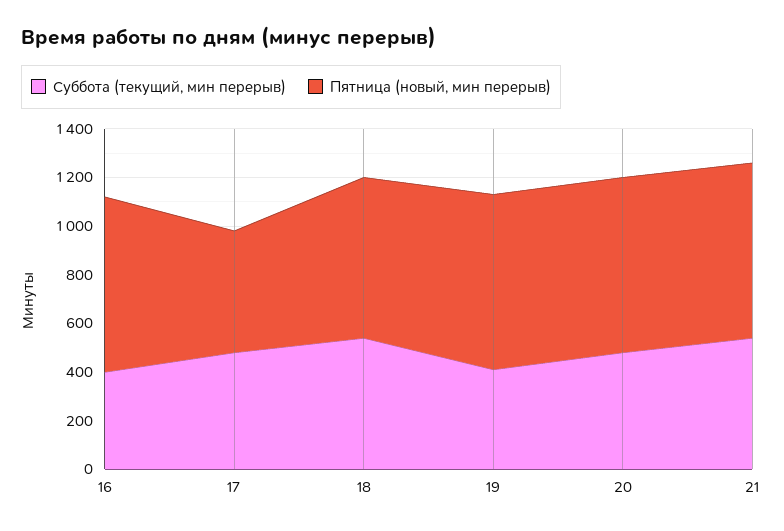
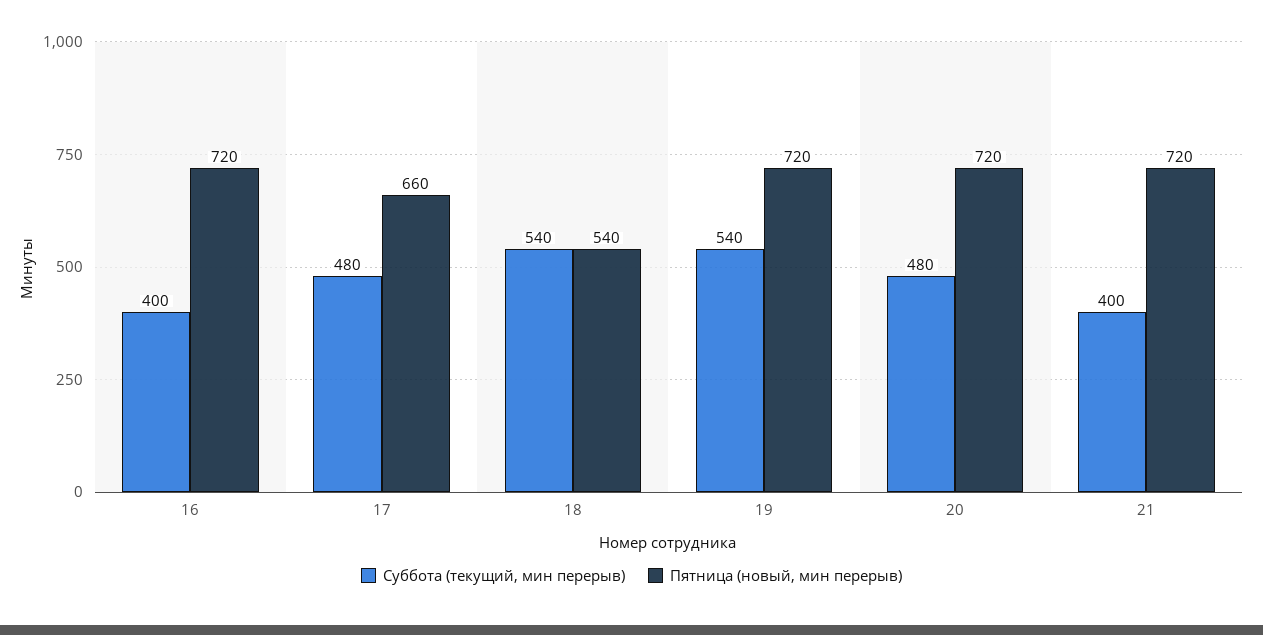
Пятница (новый, мин перерыв), 17: 500 -> 660
Пятница (новый, мин перерыв), 18: 650 -> 540
Суббота (текущий, мин перерыв), 19: 400 -> 540
Суббота (текущий, мин перерыв), 21: 550 -> 400

